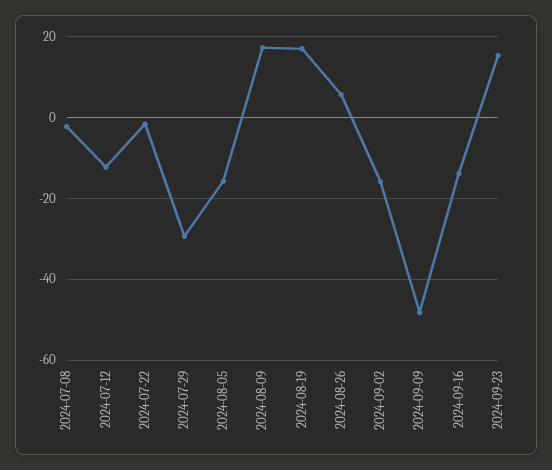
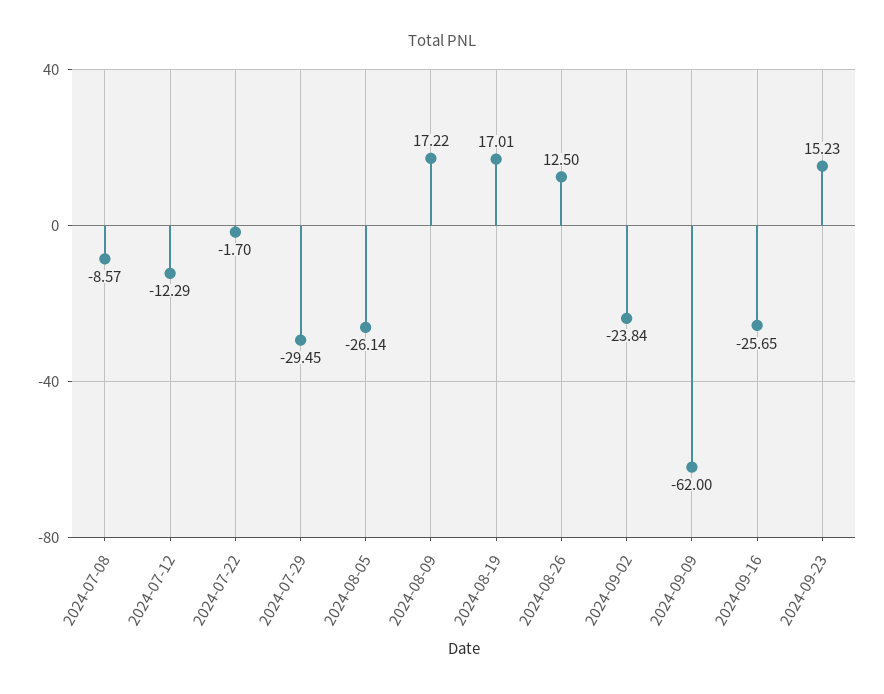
2024-07-08: -2 -> -8.57
2024-08-05: -16 -> -26.14
2024-08-26: 6 -> 12.5
2024-09-02: -16 -> -23.84
2024-09-09: -48 -> -62
2024-09-16: -14 -> -25.65

